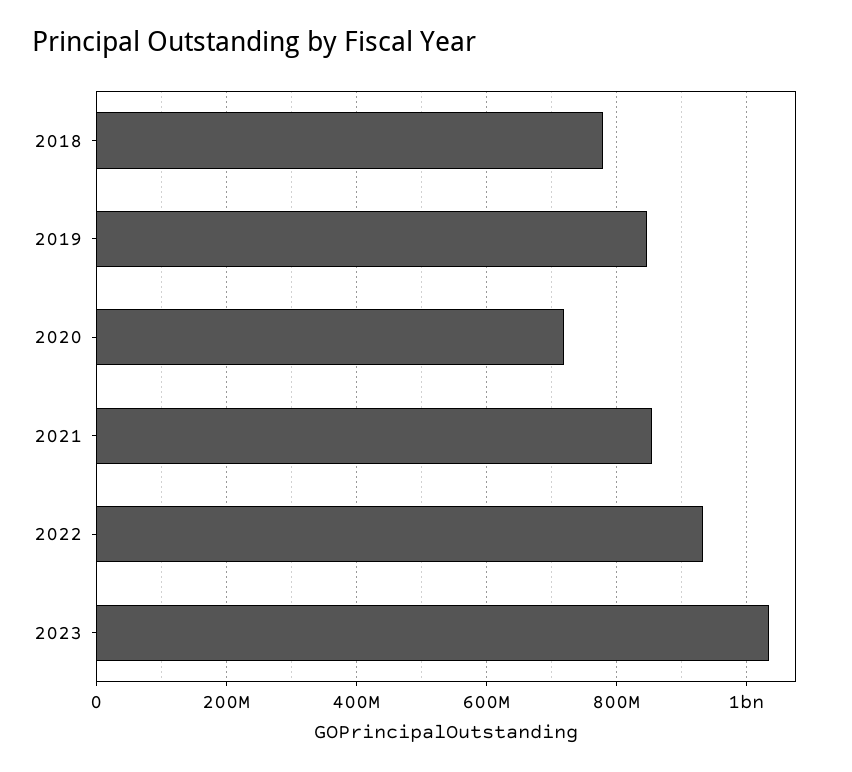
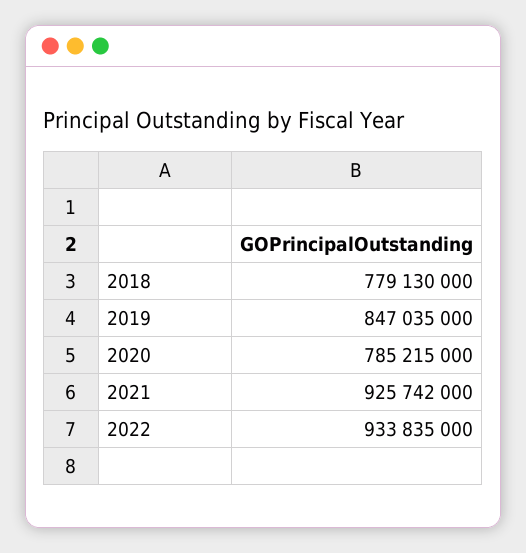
2020: 720000000 -> 785215000
2021: 860000000 -> 925742000
2023: 1040000000 -> none

